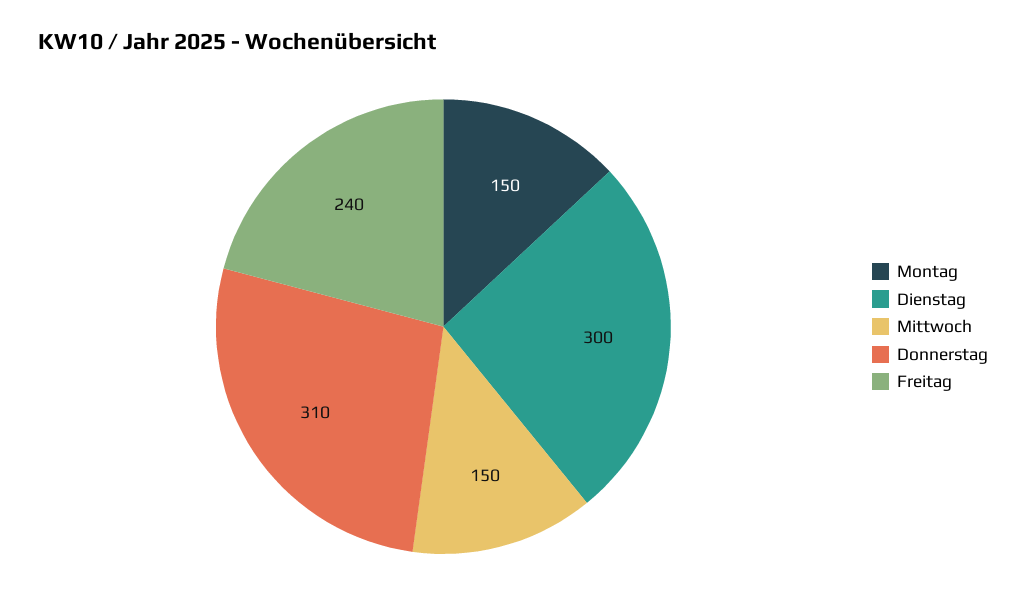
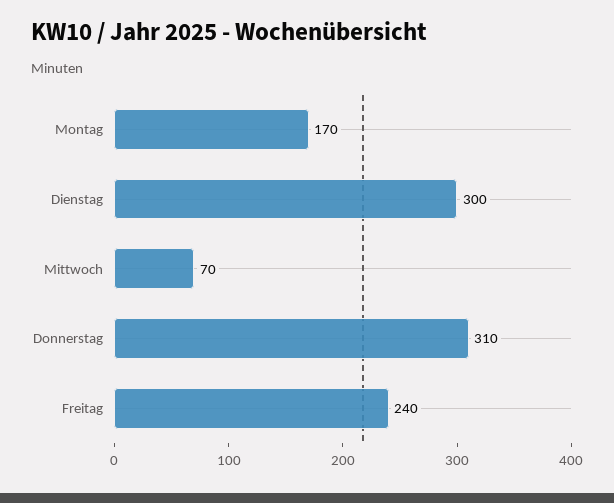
Montag: 150 -> 170
Mittwoch: 150 -> 70

